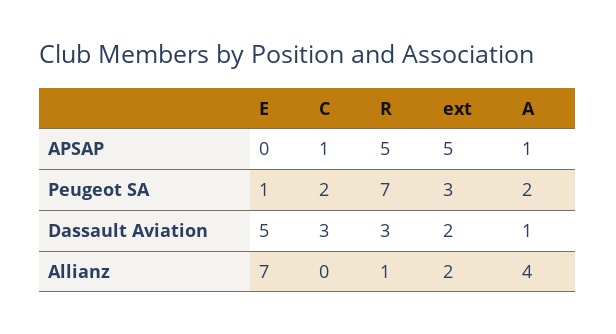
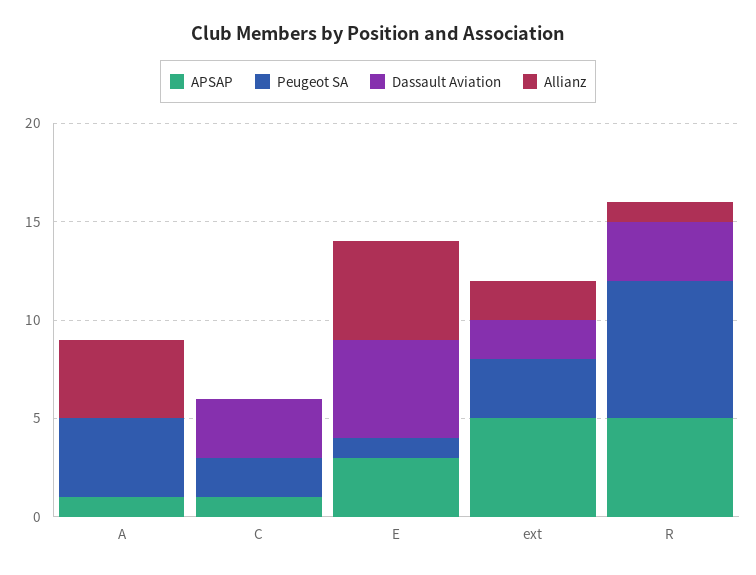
APSAP, E: 0 -> 3
Peugeot SA, A: 2 -> 4
Dassault Aviation, A: 1 -> 0
Allianz, E: 7 -> 5

